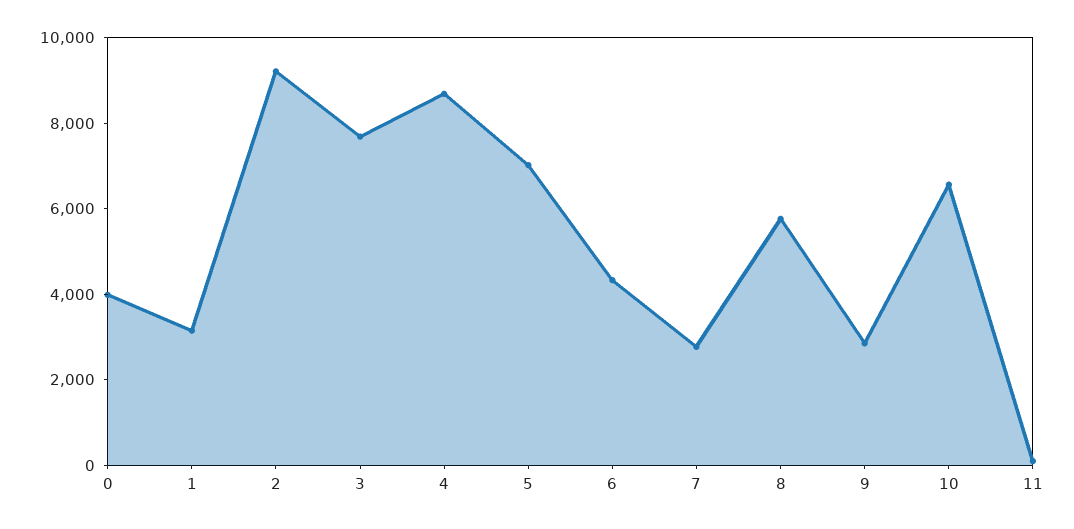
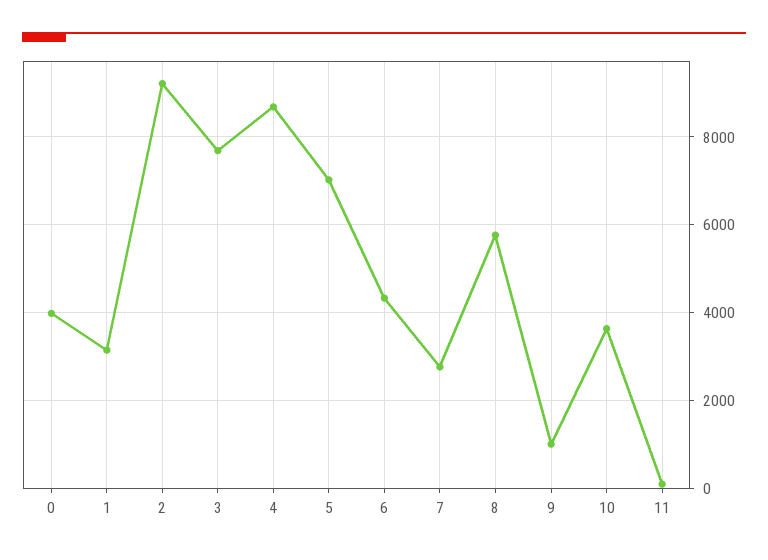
9: 3000 -> 1000
10: 6500 -> 3600

